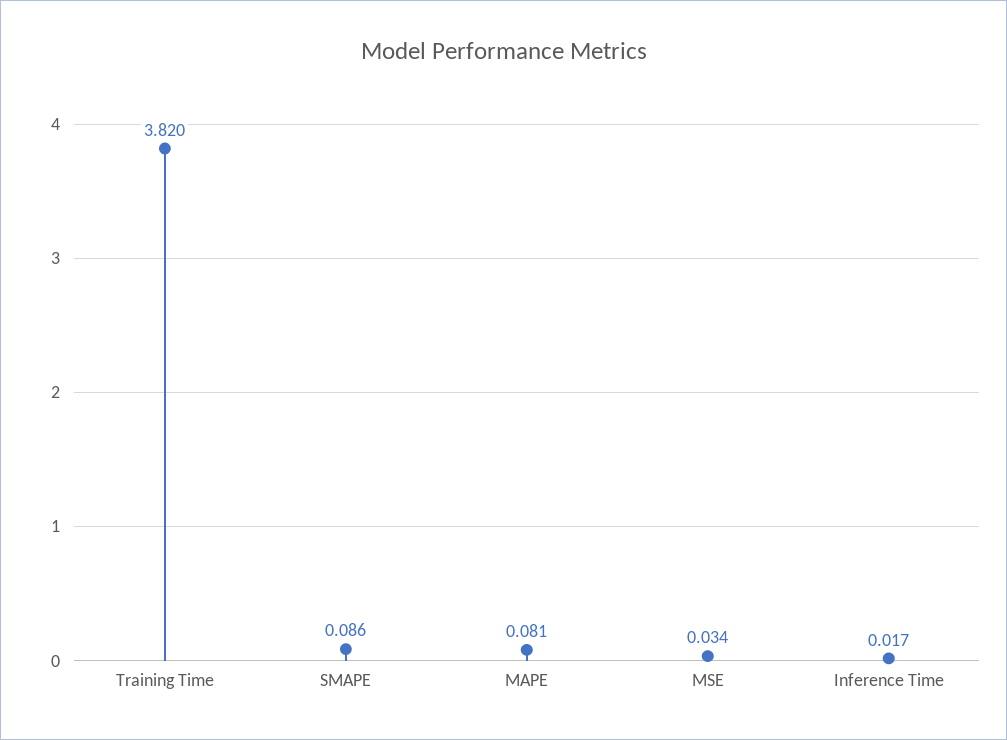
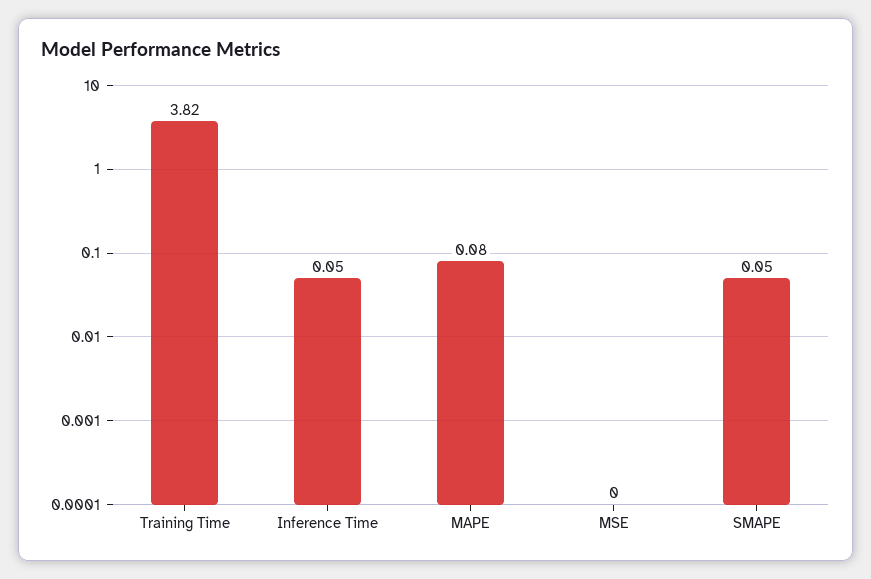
SMAPE: 0.086 -> 0.05
MSE: 0.034 -> 0
Inference Time: 0.017 -> 0.05

